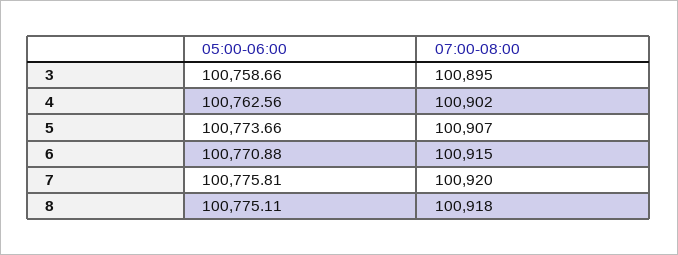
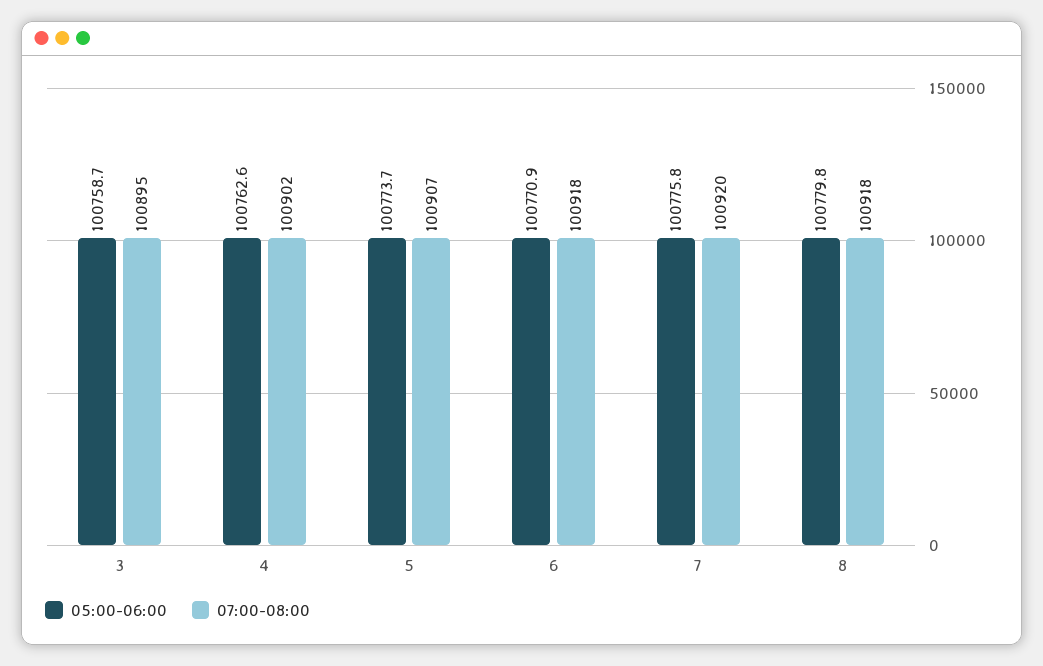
07:00-08:00, 6: 100915 -> 100918
05:00-06:00, 8: 100775.11 -> 100779.8

